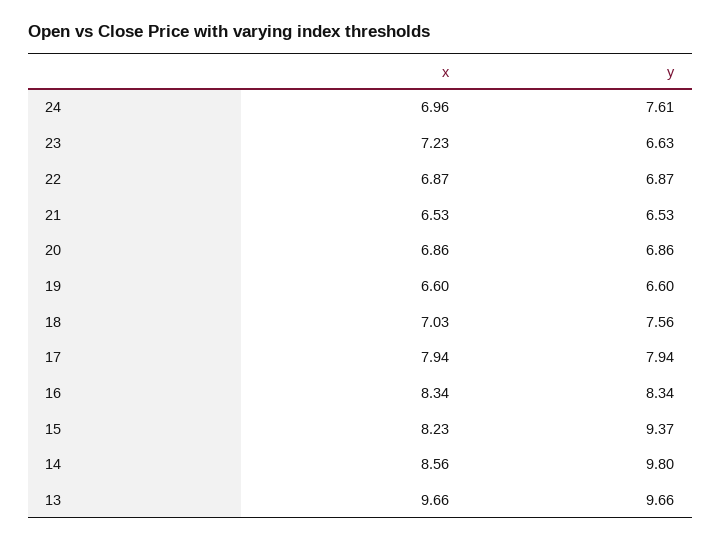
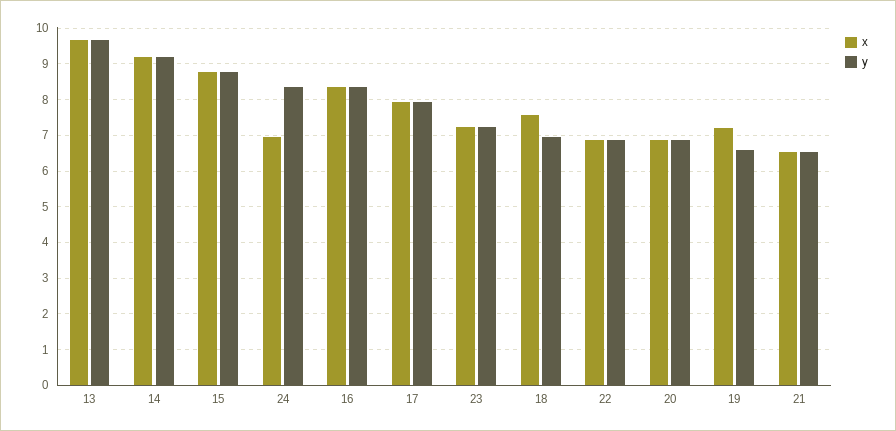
y, 24: 7.61 -> 8.4
y, 23: 6.63 -> 7.2
x, 19: 6.6 -> 7.2
x, 18: 7.03 -> 7.6
y, 18: 7.56 -> 7
x, 15: 8.23 -> 8.8
y, 15: 9.37 -> 8.8
x, 14: 8.56 -> 9.2
y, 14: 9.8 -> 9.2

